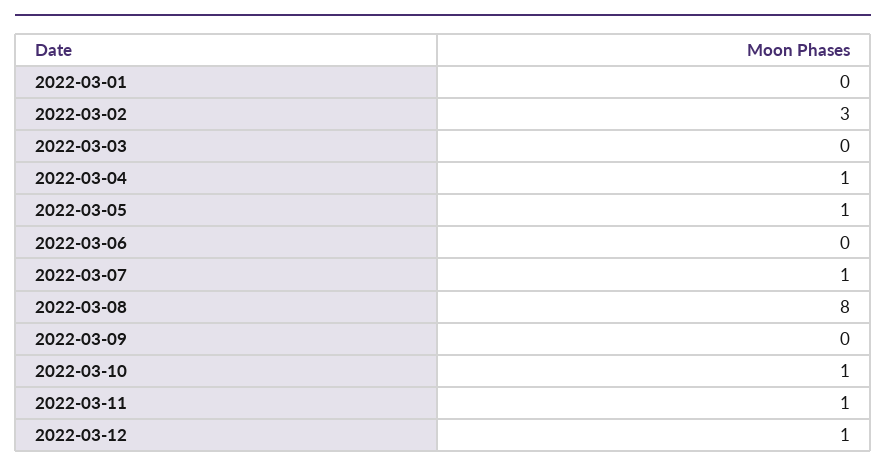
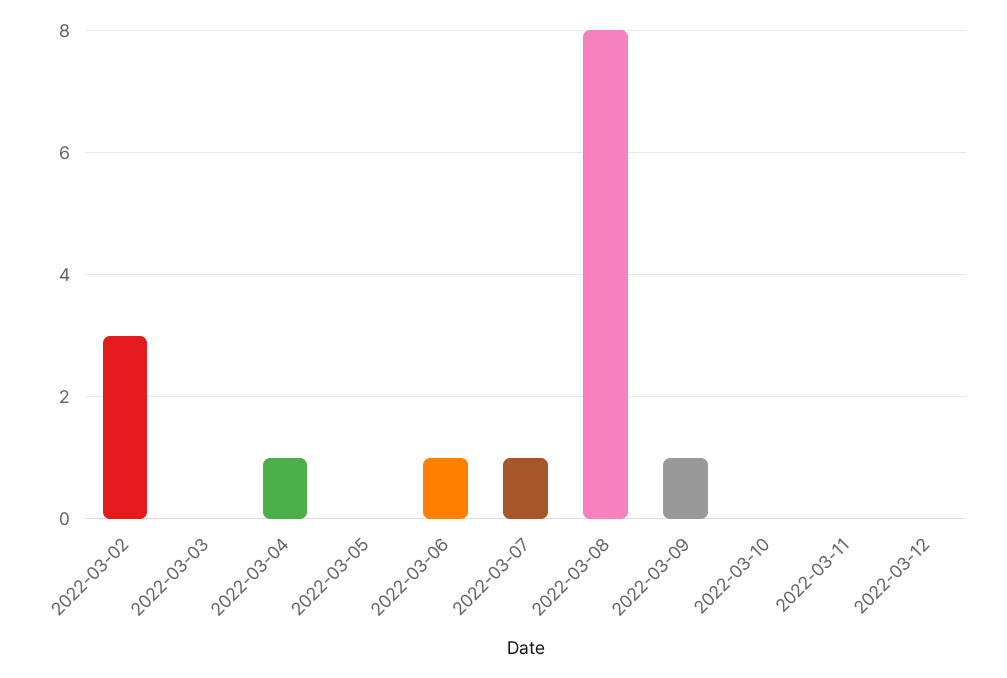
2022-03-01: 0 -> none
2022-03-05: 1 -> 0
2022-03-06: 0 -> 1
2022-03-09: 0 -> 1
2022-03-10: 1 -> 0
2022-03-11: 1 -> 0
2022-03-12: 1 -> 0

